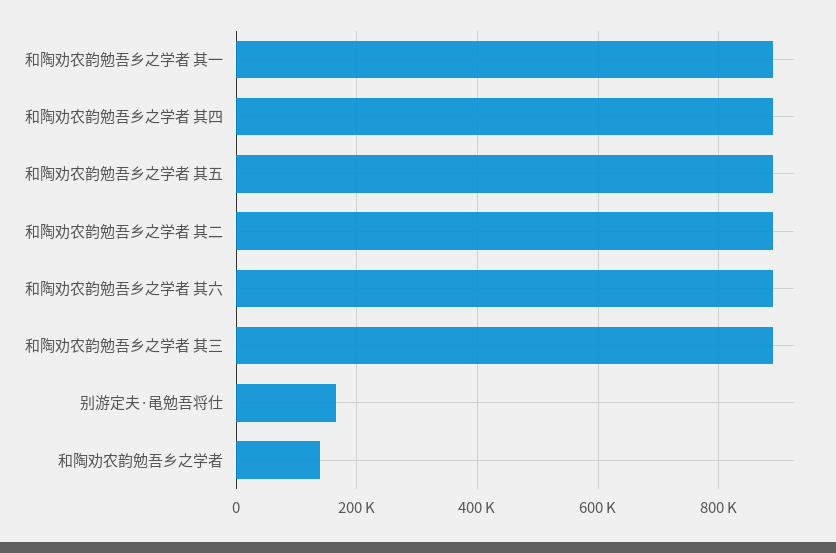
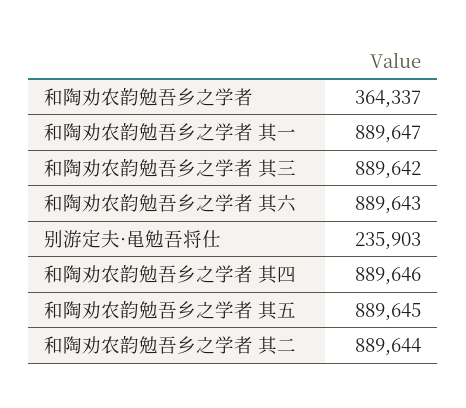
别游定夫·黾勉吾将仕: 160000 -> 235903
和陶劝农韵勉吾乡之学者: 140000 -> 364337

